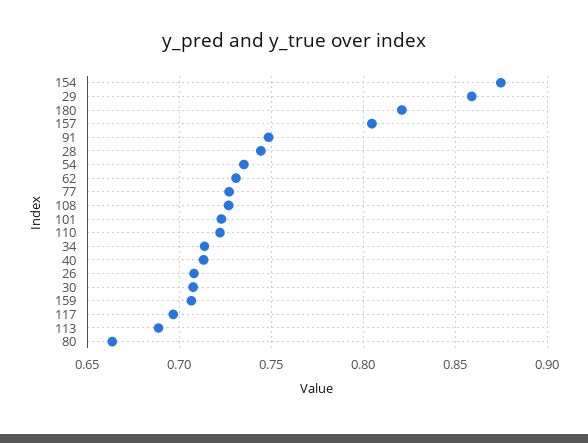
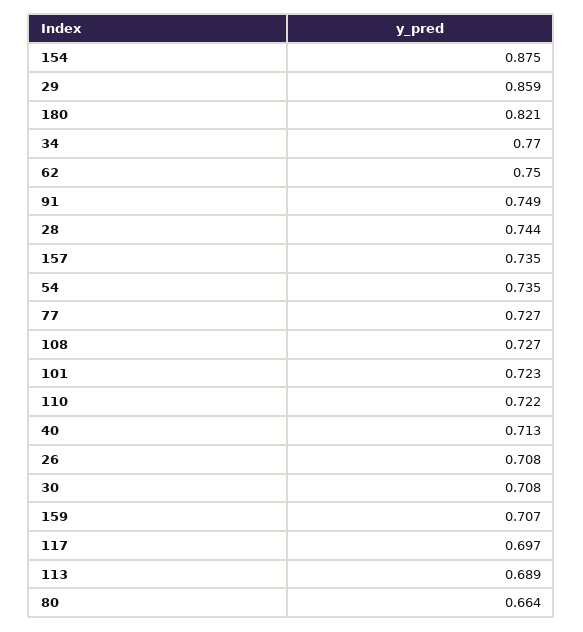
157: 0.805 -> 0.735
62: 0.73 -> 0.75
34: 0.715 -> 0.77

